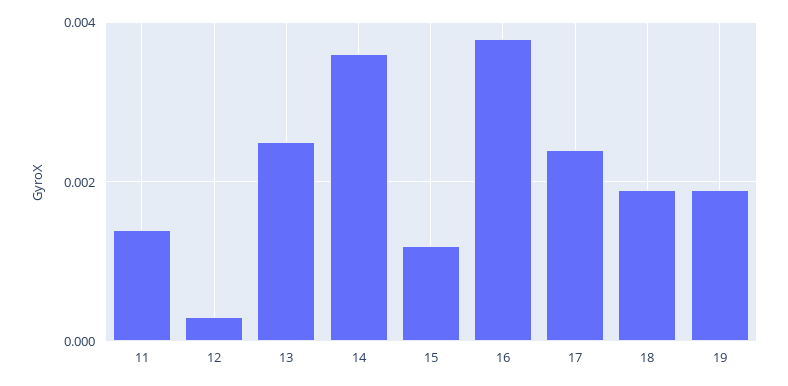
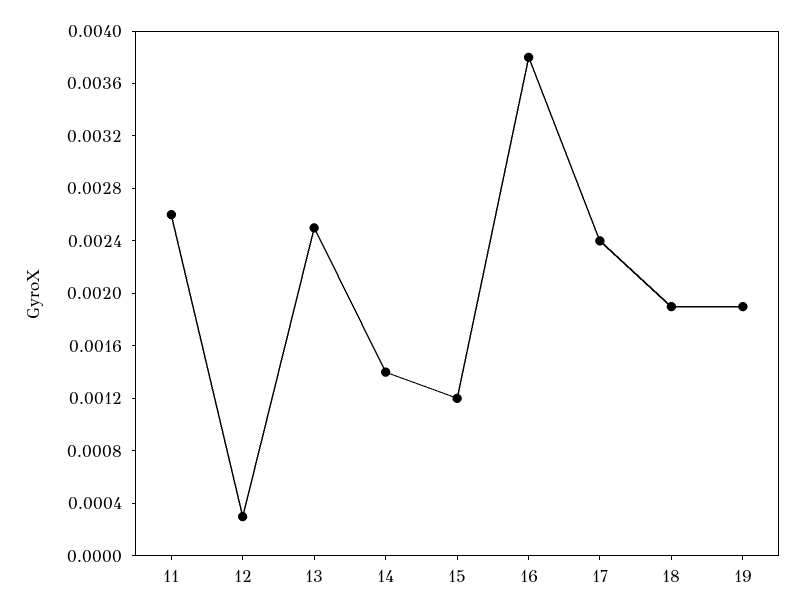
11: 0.0015 -> 0.0026
14: 0.0035 -> 0.0014

